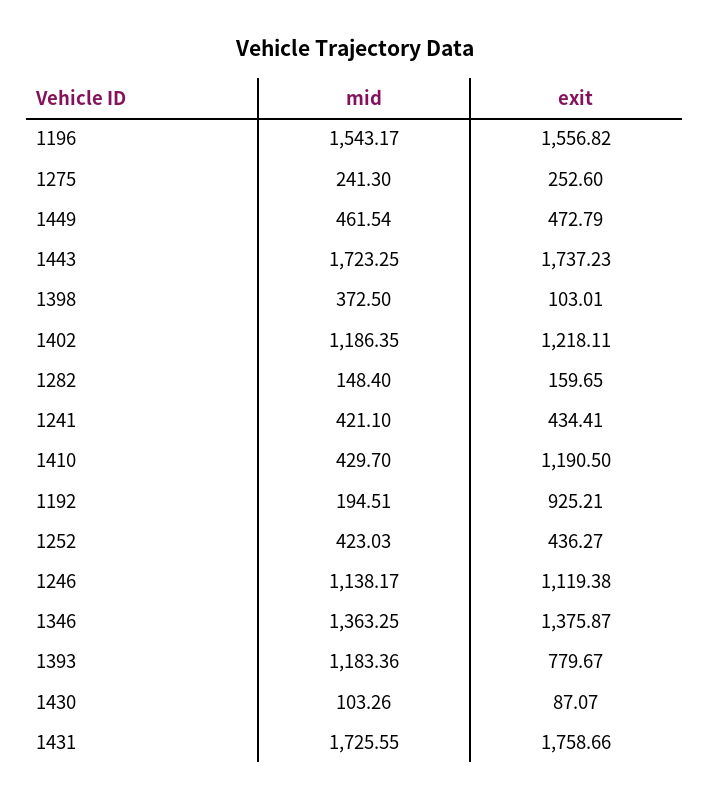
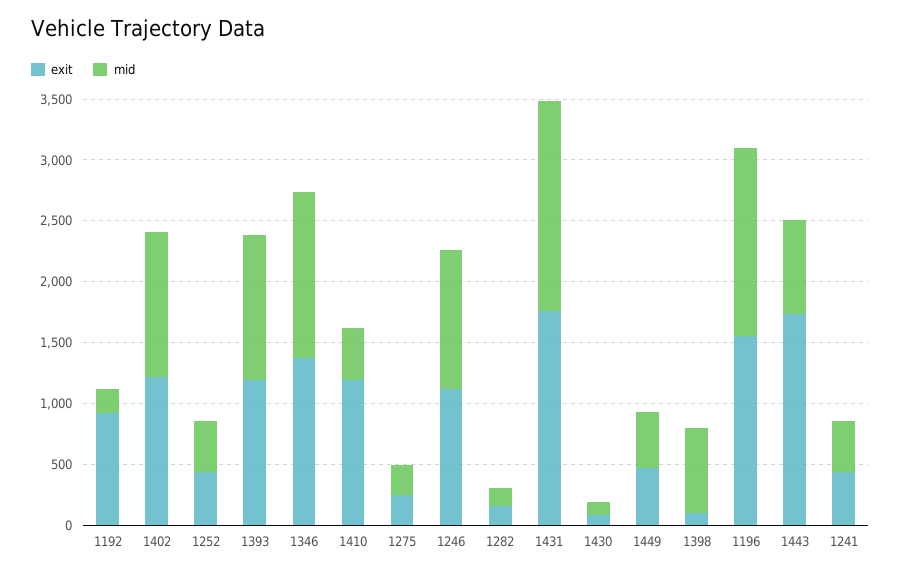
mid, 1443: 1723.25 -> 800
mid, 1398: 372.5 -> 700
exit, 1393: 779.67 -> 1200

